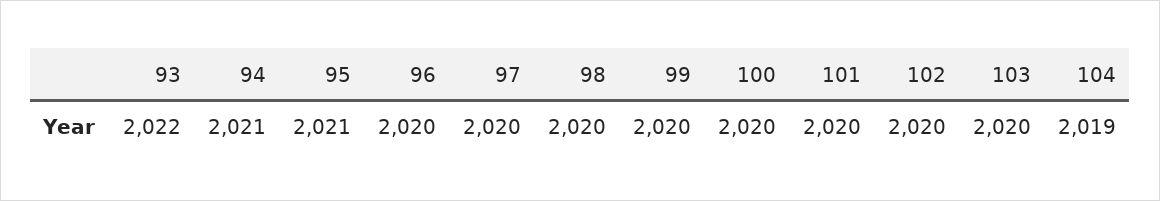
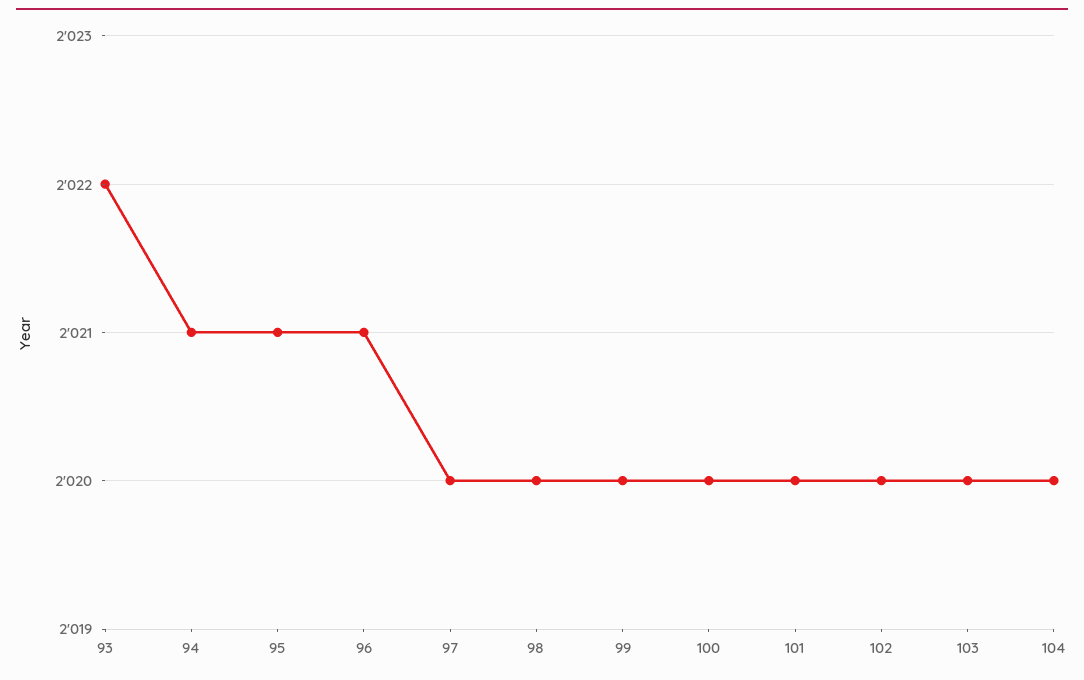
96: 2020 -> 2021
104: 2019 -> 2020

